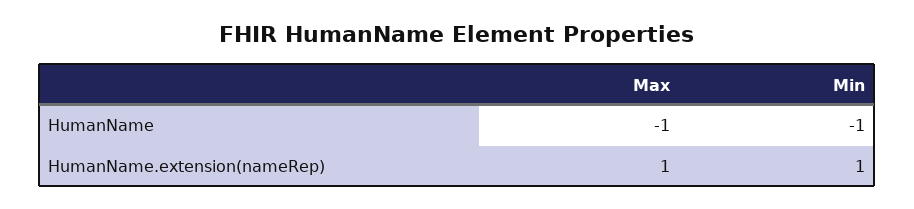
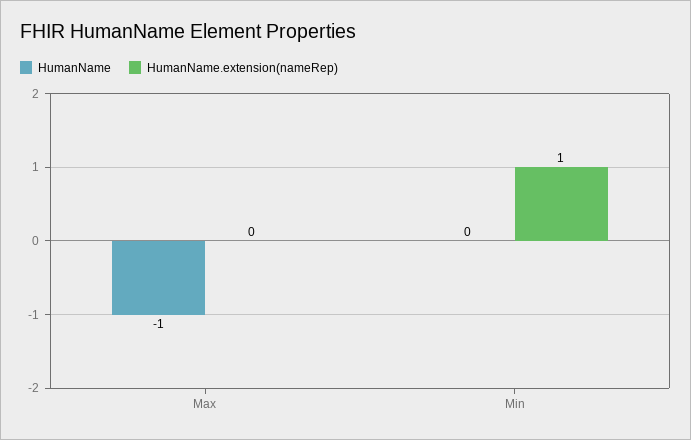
HumanName, Min: -1 -> 0
HumanName.extension(nameRep), Max: 1 -> 0

